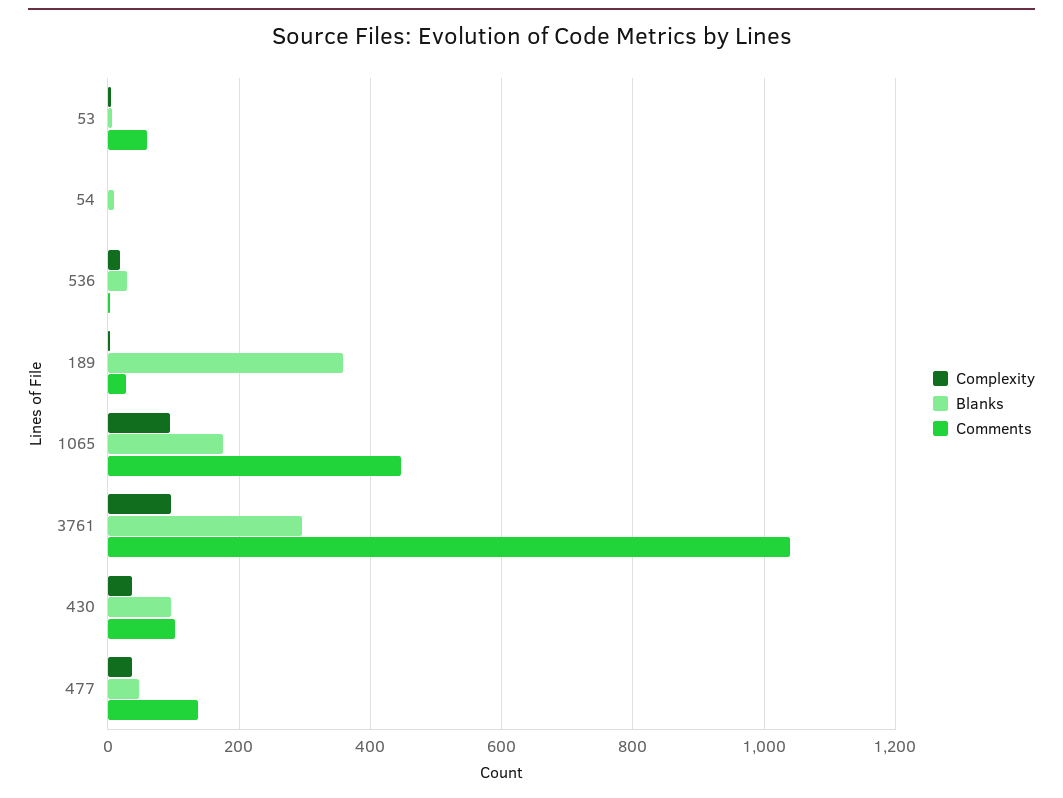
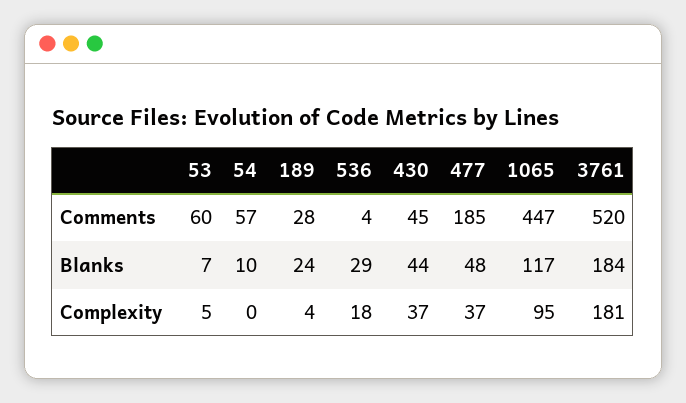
Comments, 54: 0 -> 57
Blanks, 189: 360 -> 24
Blanks, 1065: 180 -> 117
Complexity, 3761: 100 -> 181
Blanks, 3761: 300 -> 184
Comments, 3761: 1040 -> 520
Blanks, 430: 100 -> 44
Comments, 430: 100 -> 45
Comments, 477: 140 -> 185

